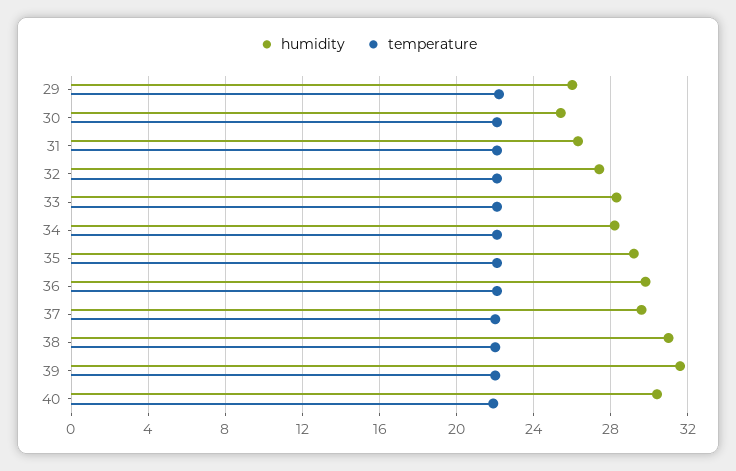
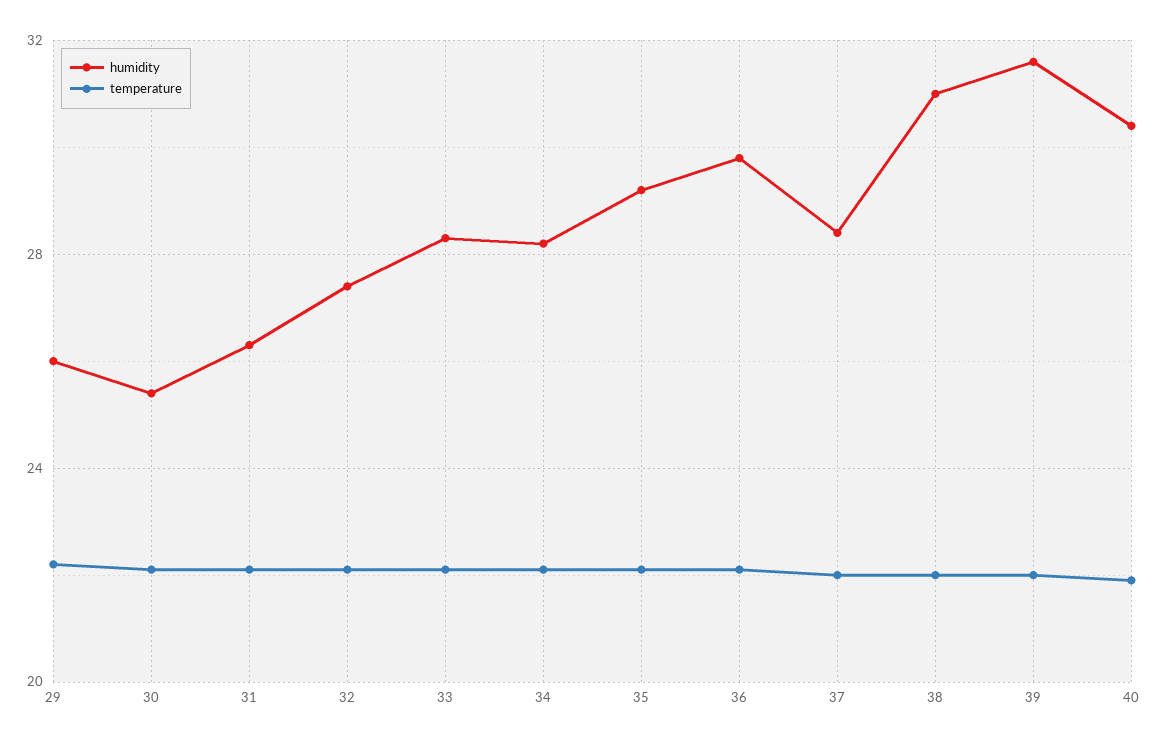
humidity, 37: 29.5 -> 28.5

